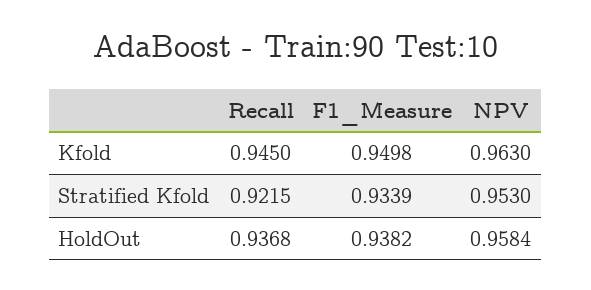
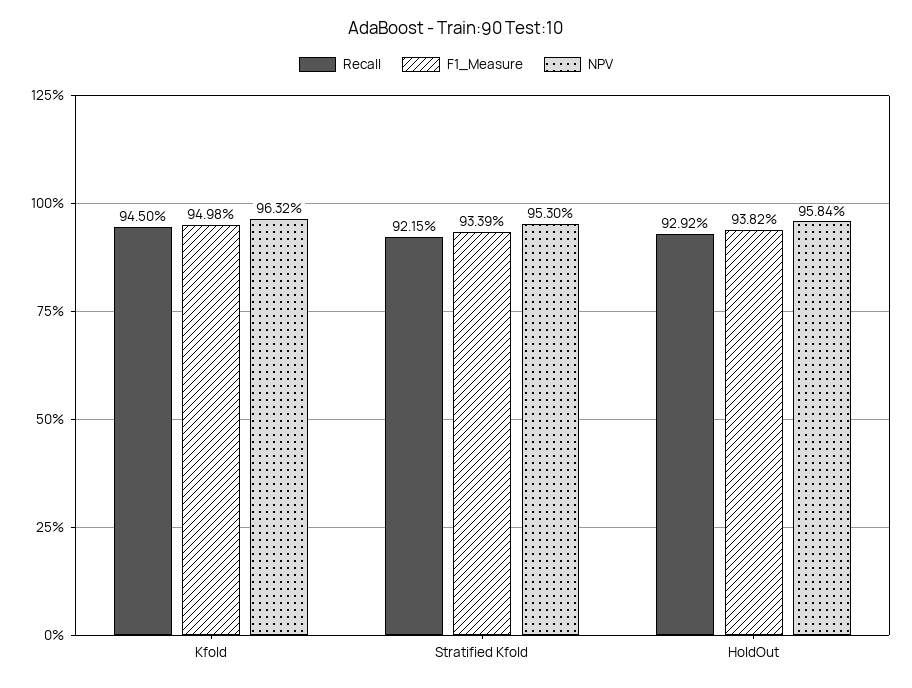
NPV, Kfold: 0.963 -> 0.9632
Recall, HoldOut: 0.9368 -> 0.9292

